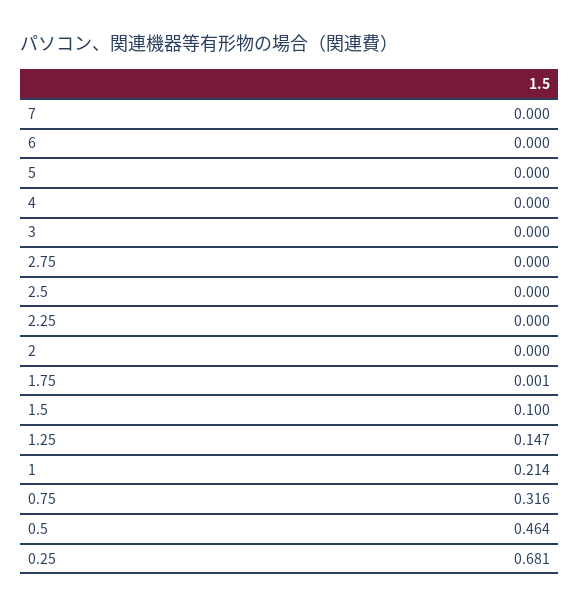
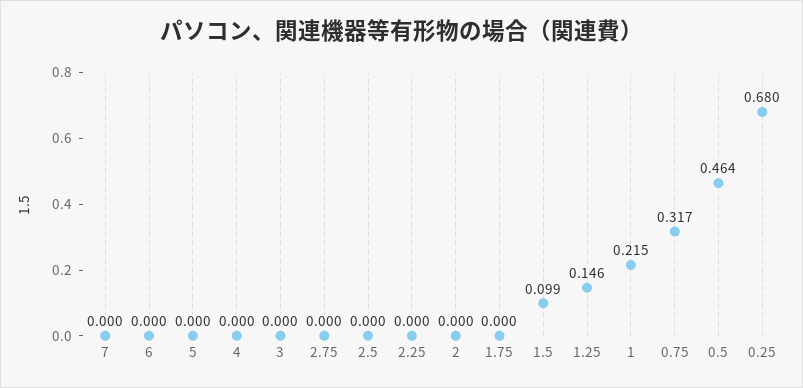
1.75: 0.001 -> 0
1.5: 0.1 -> 0.099
1.25: 0.147 -> 0.146
1: 0.214 -> 0.215
0.75: 0.316 -> 0.317
0.25: 0.681 -> 0.68

